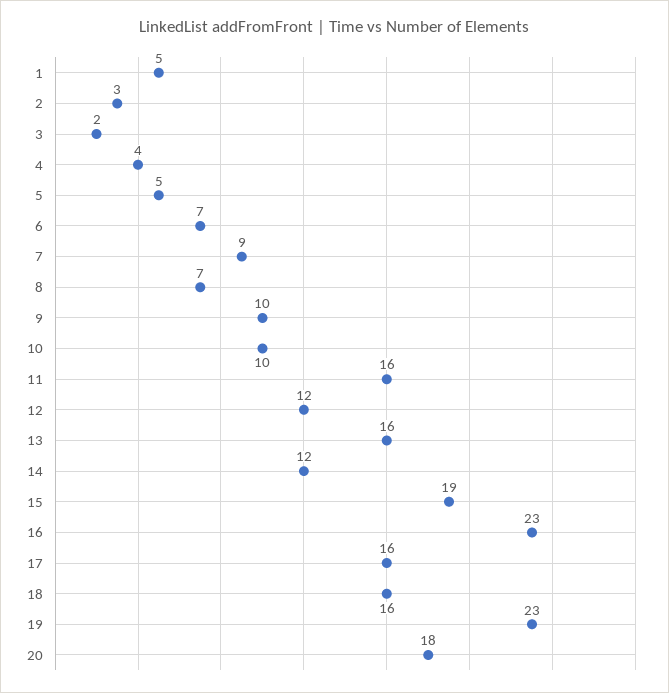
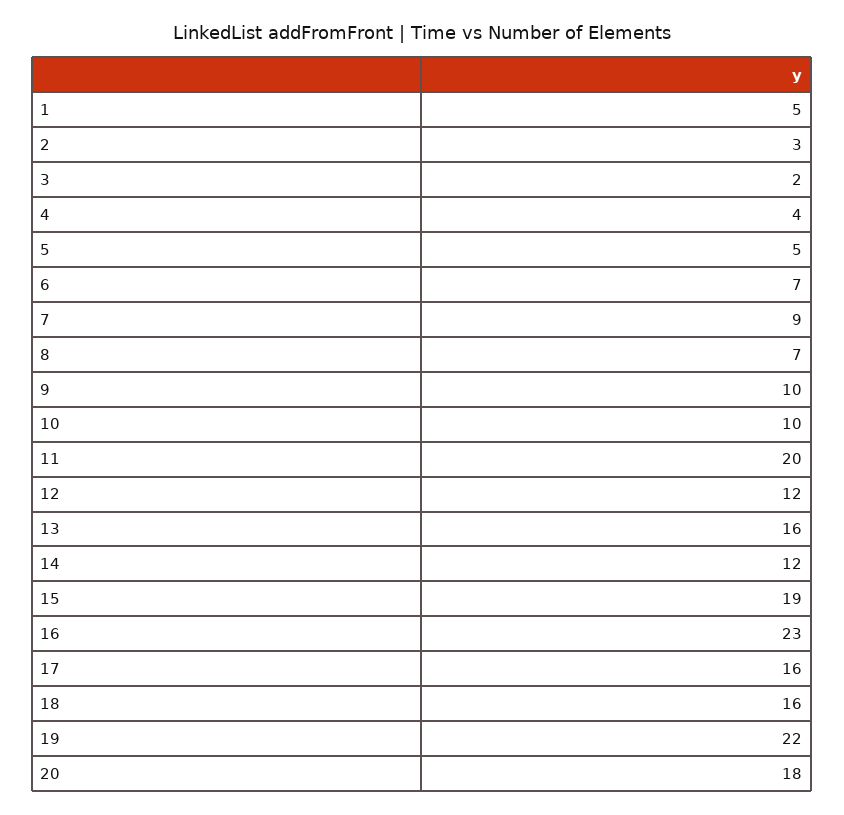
11: 16 -> 20
19: 23 -> 22

